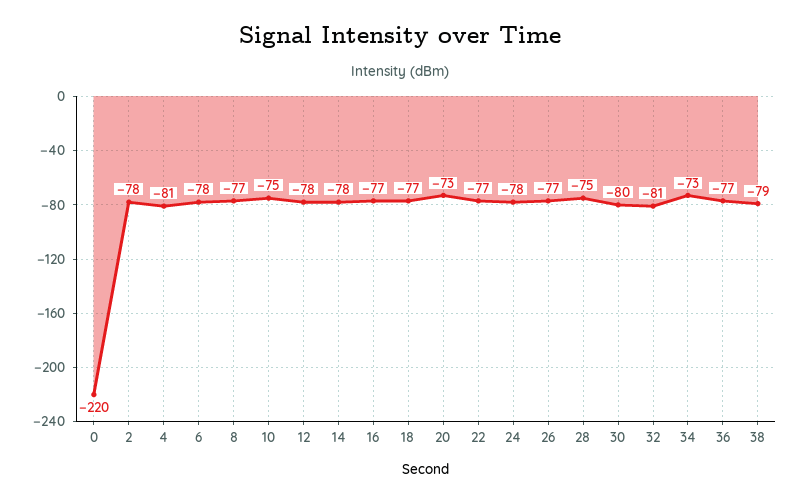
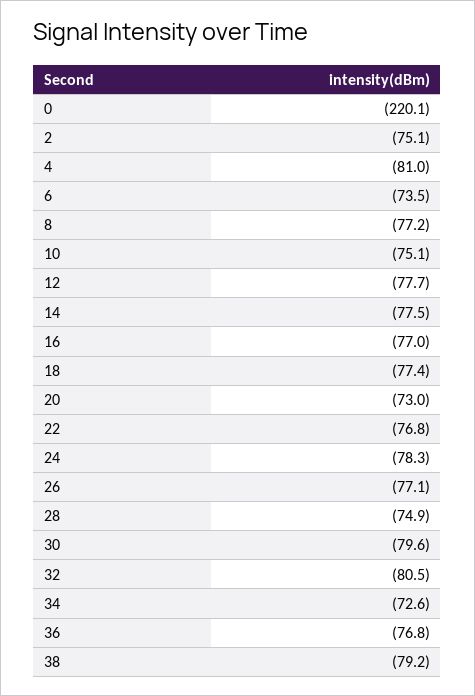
2: -78 -> -75.1
6: -78 -> -73.5

